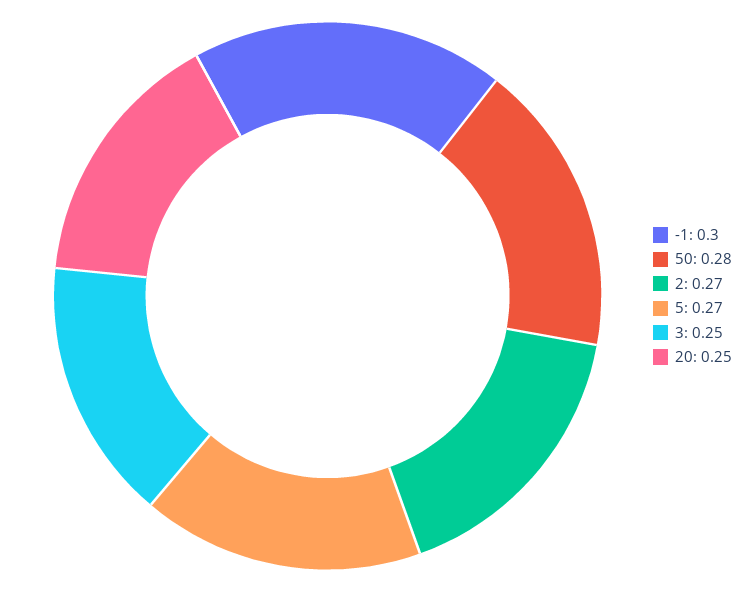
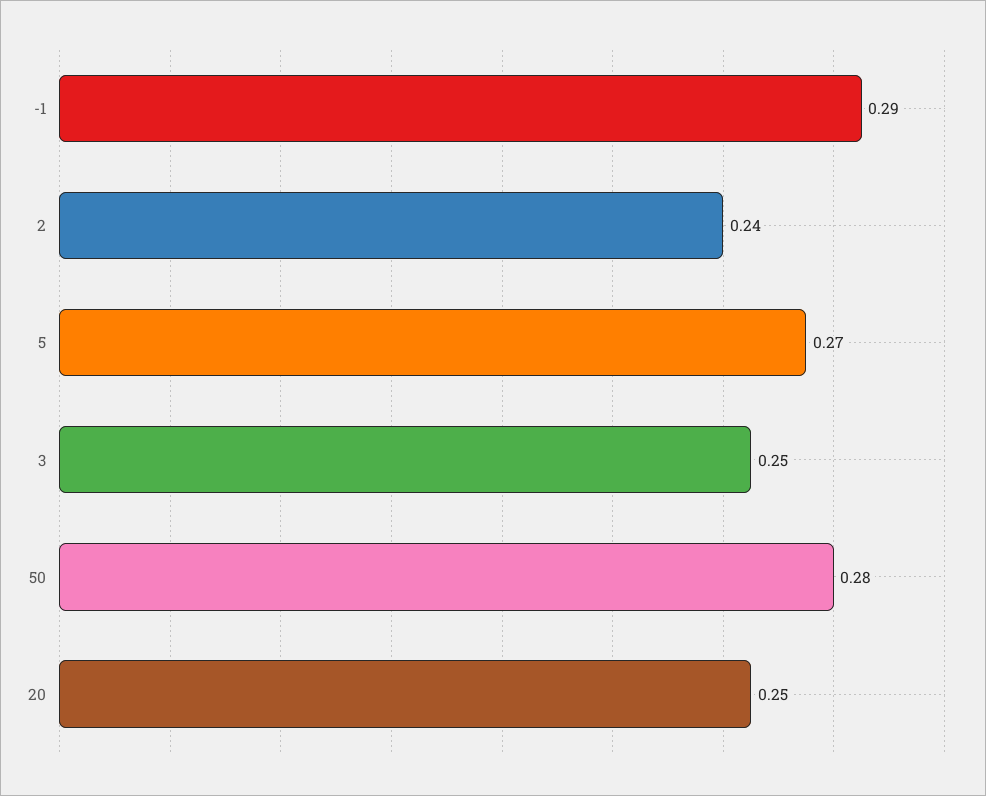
-1: 0.3 -> 0.29
2: 0.27 -> 0.24

